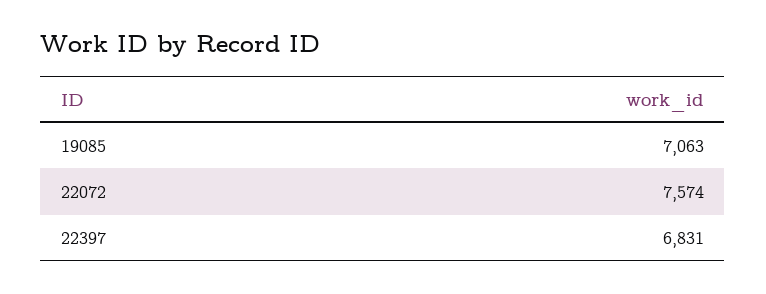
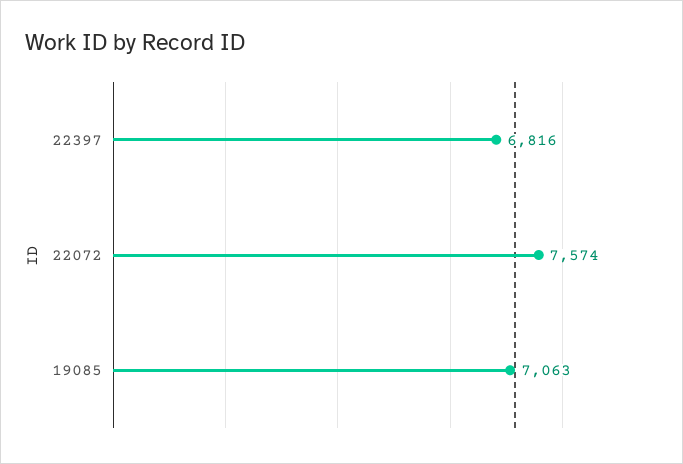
22397: 6831 -> 6816

